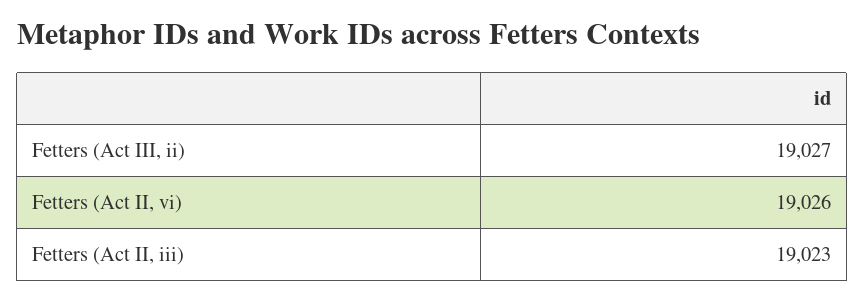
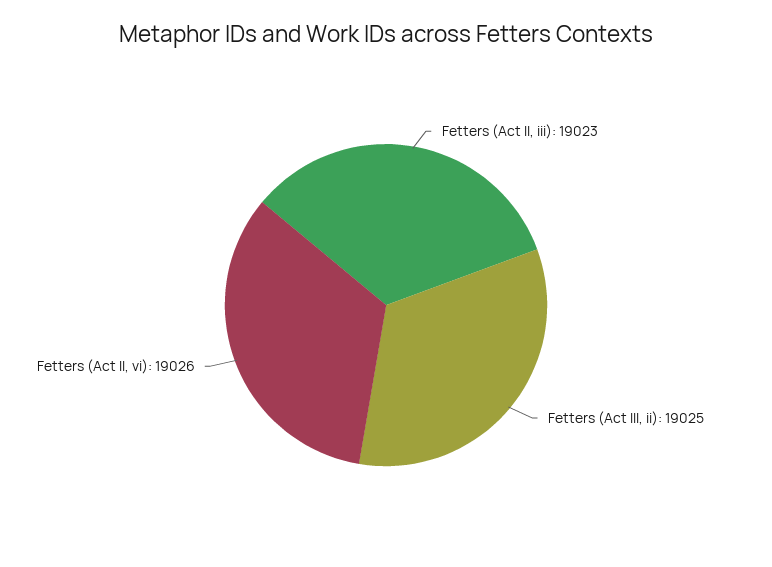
Fetters (Act III, ii): 19027 -> 19025

